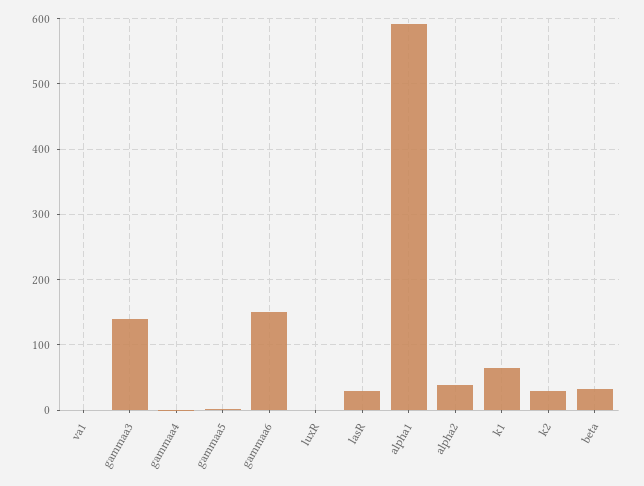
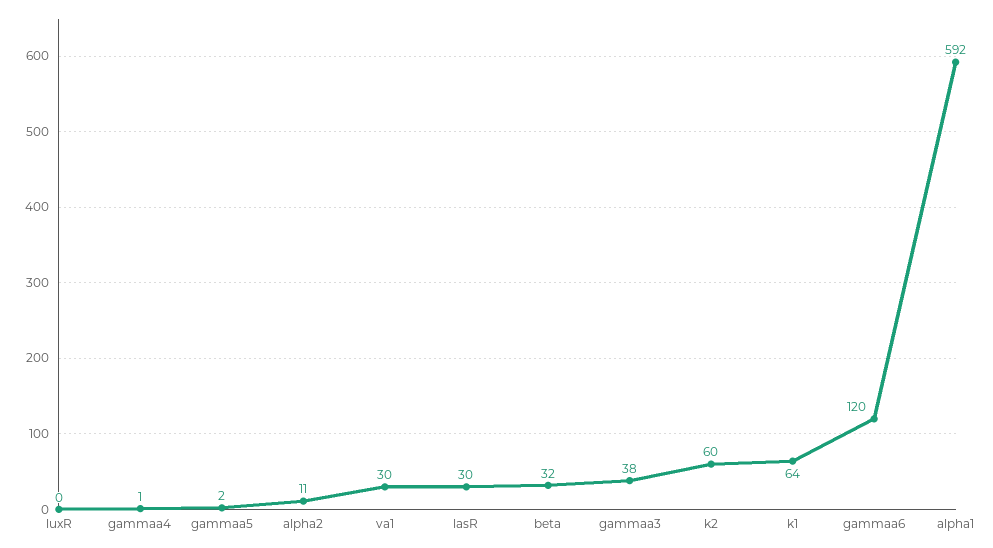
va1: 0 -> 30
gammaa3: 140 -> 38
gammaa6: 150 -> 120
alpha2: 40 -> 11
k2: 30 -> 60

